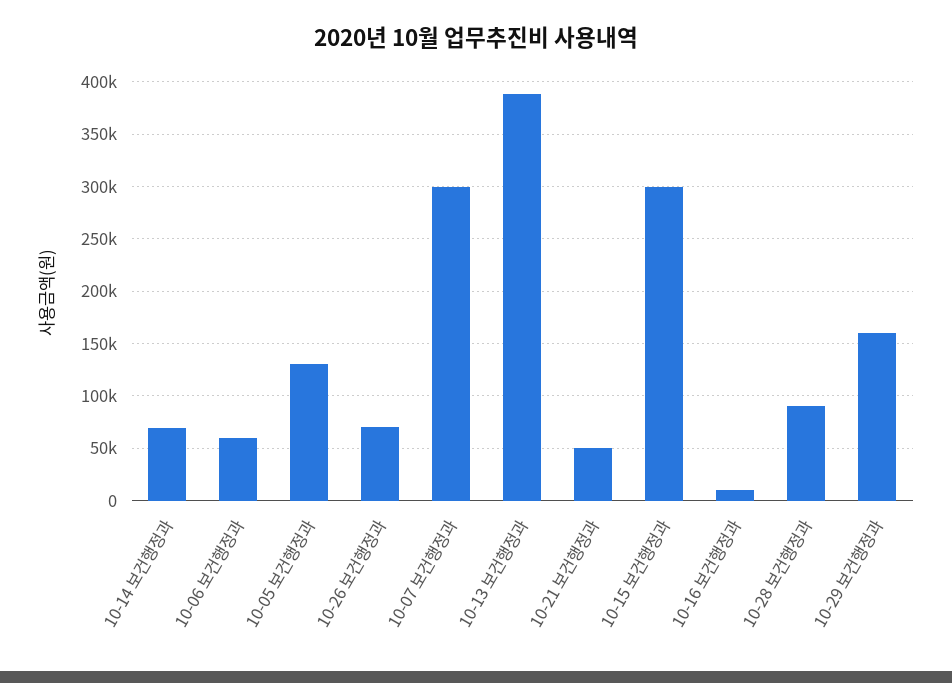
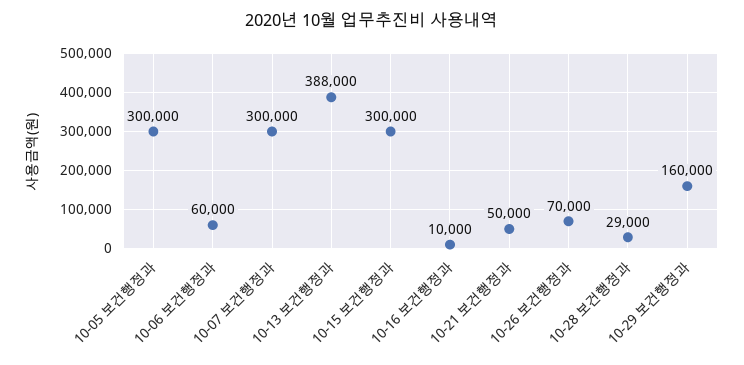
10-14 보건행정과: 70000 -> none
10-05 보건행정과: 130000 -> 300000
10-28 보건행정과: 90000 -> 29000

